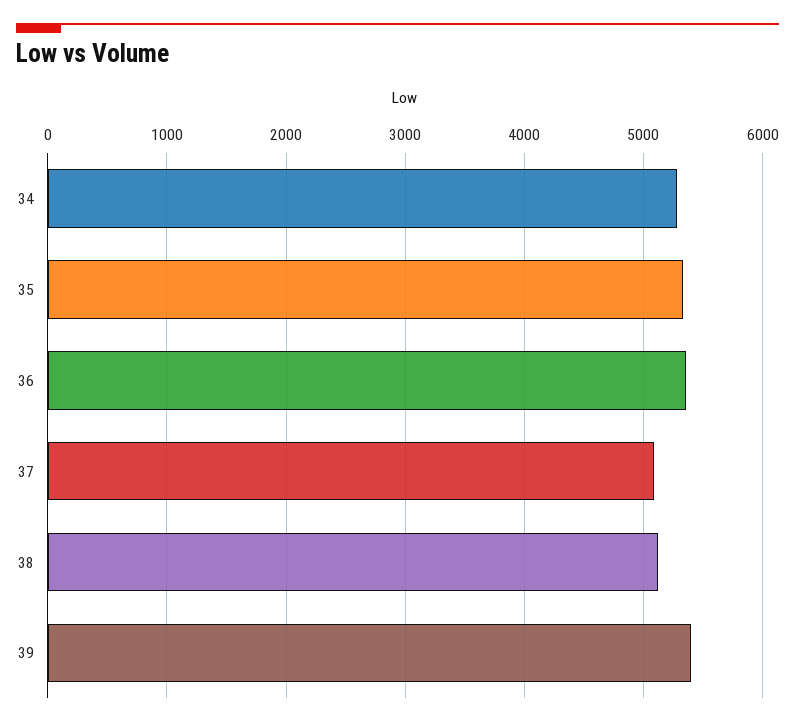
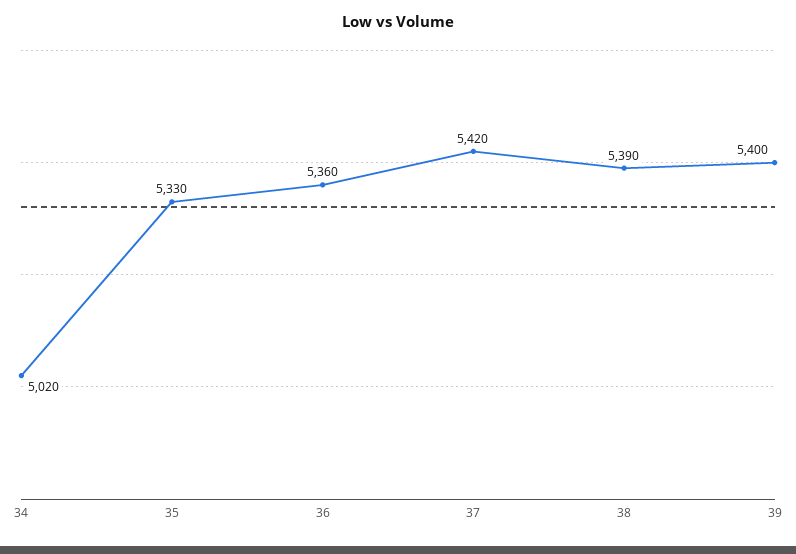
34: 5300 -> 5020
37: 5100 -> 5420
38: 5100 -> 5390

